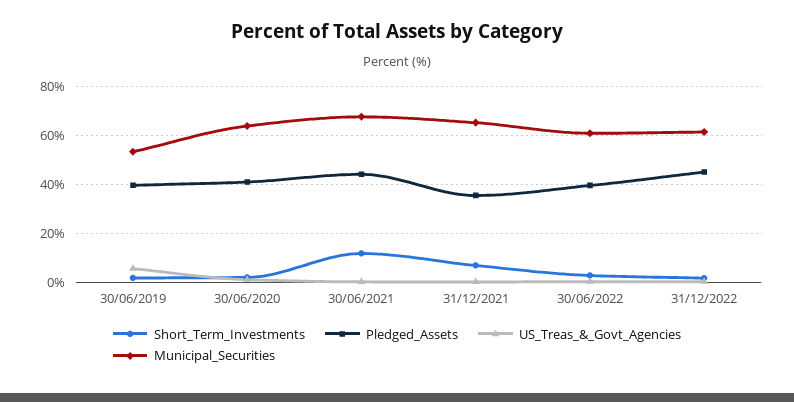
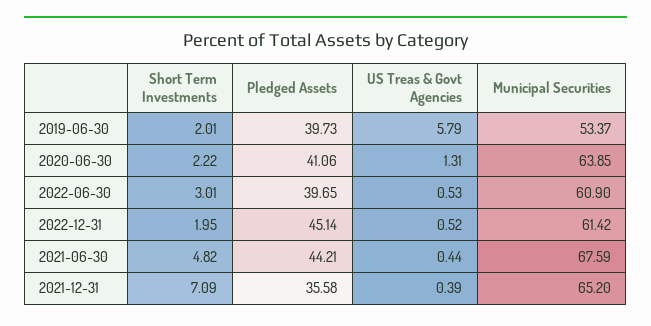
Short_Term_Investments, 30/06/2021: 12.5 -> 4.82

